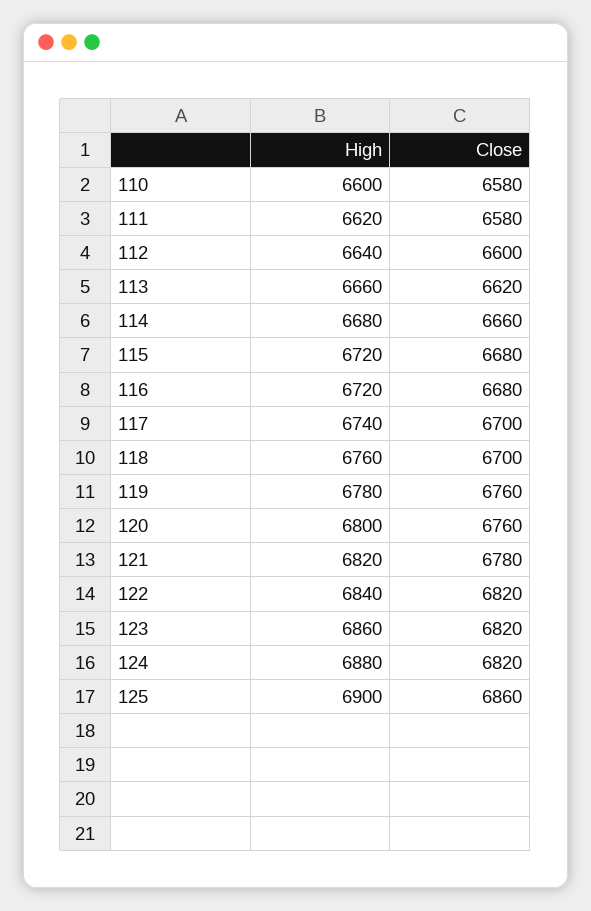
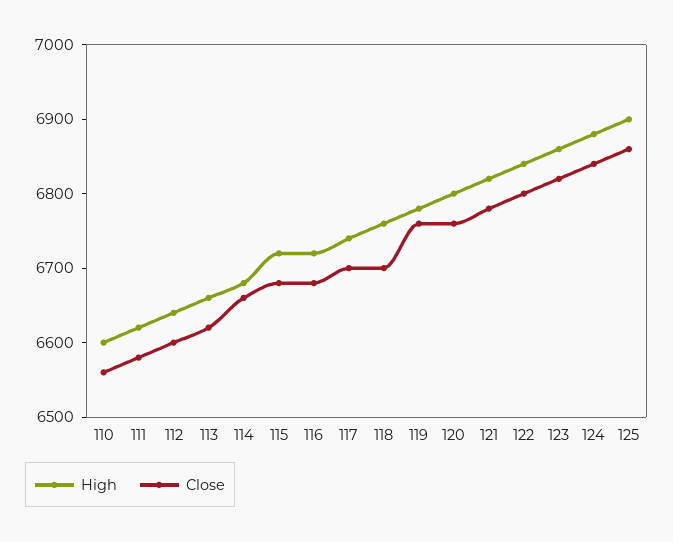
Close, 110: 6580 -> 6560
Close, 122: 6820 -> 6800
Close, 124: 6820 -> 6840

